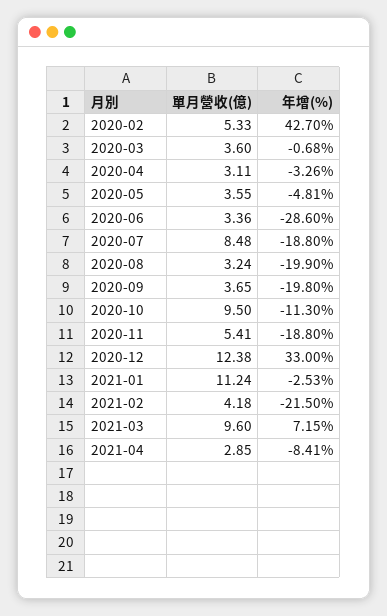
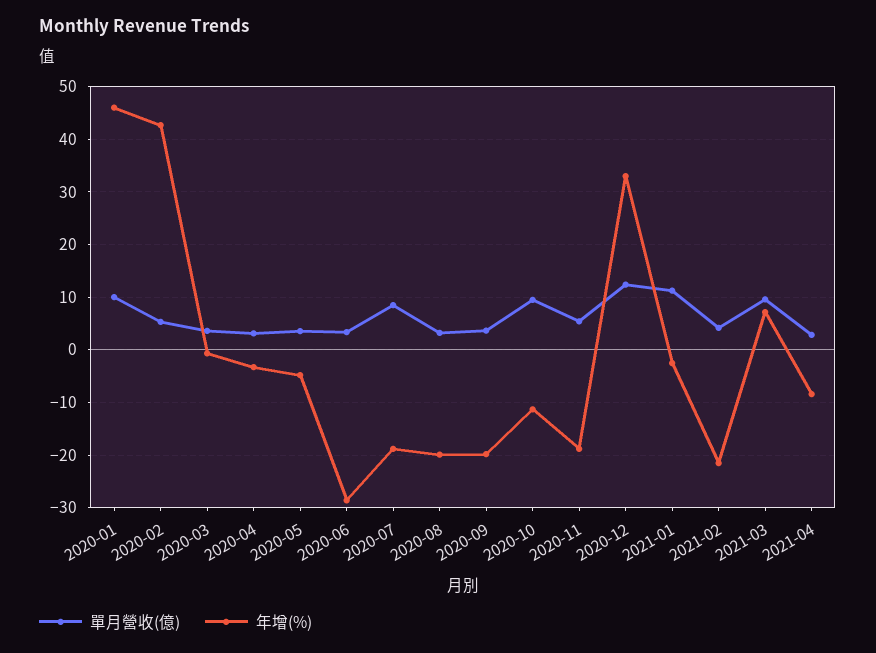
單月營收(億), 2020-01: none -> 10
年增(%), 2020-01: none -> 46

